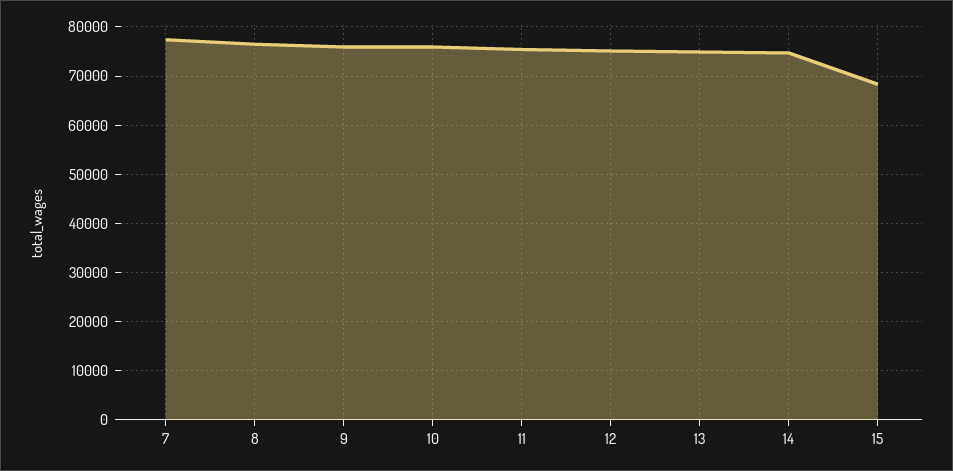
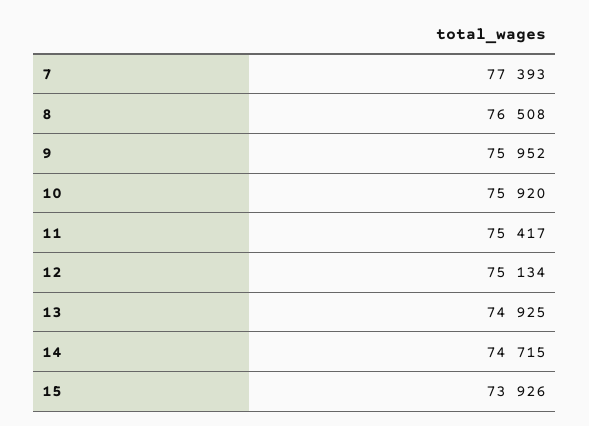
15: 68000 -> 73926

